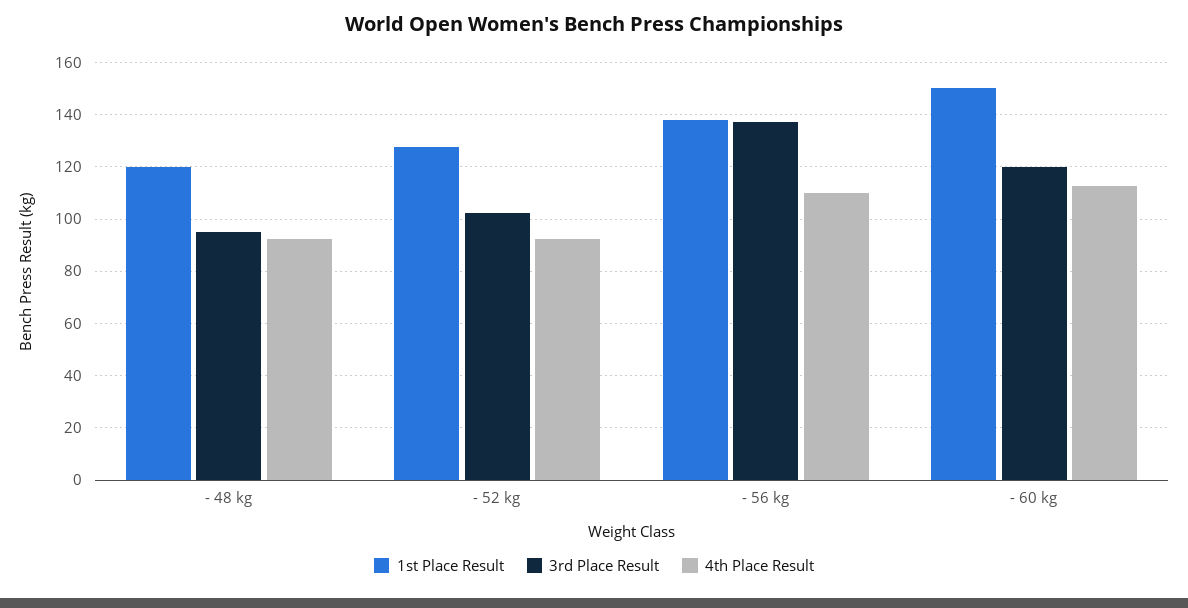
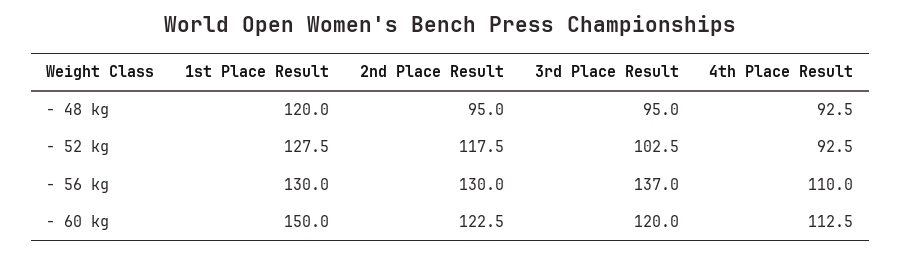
1st Place Result, - 56 kg: 137.5 -> 130
2nd Place Result, - 48 kg: none -> 95
2nd Place Result, - 52 kg: none -> 117.5
2nd Place Result, - 56 kg: none -> 130
2nd Place Result, - 60 kg: none -> 122.5

